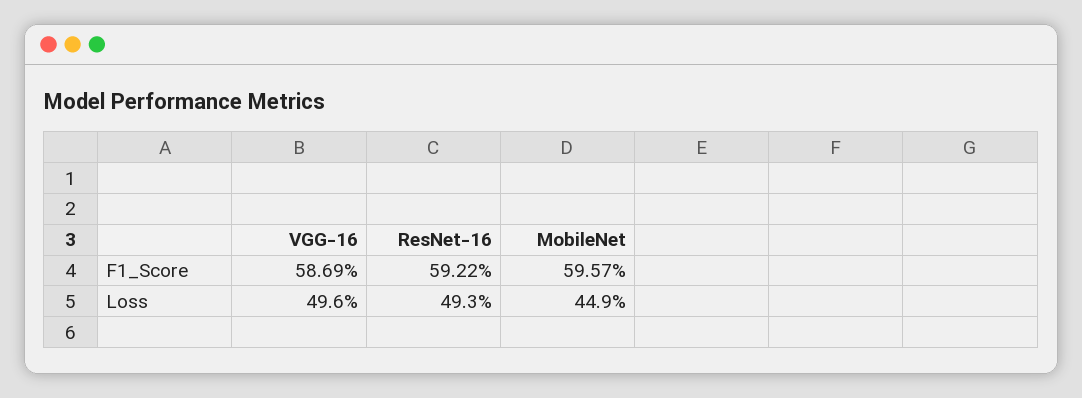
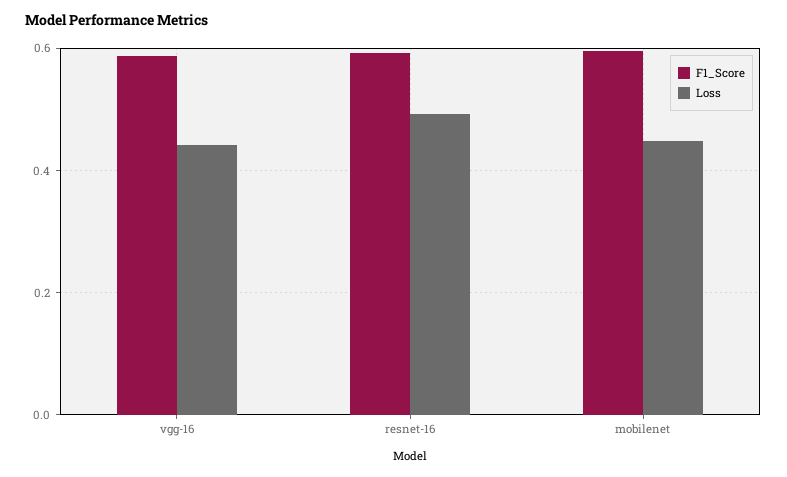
Loss, VGG-16: 0.496 -> 0.44

